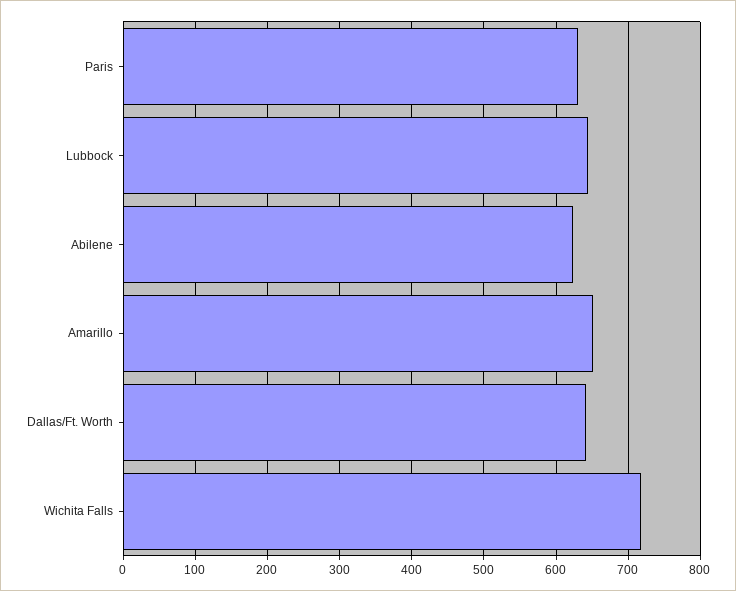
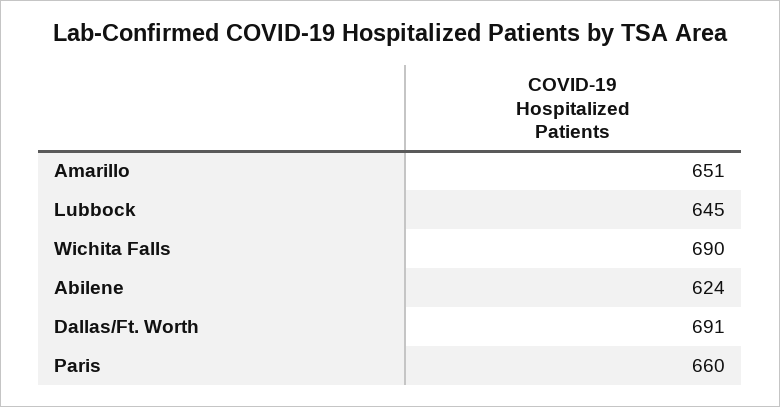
Paris: 630 -> 660
Dallas/Ft. Worth: 640 -> 691
Wichita Falls: 720 -> 690

